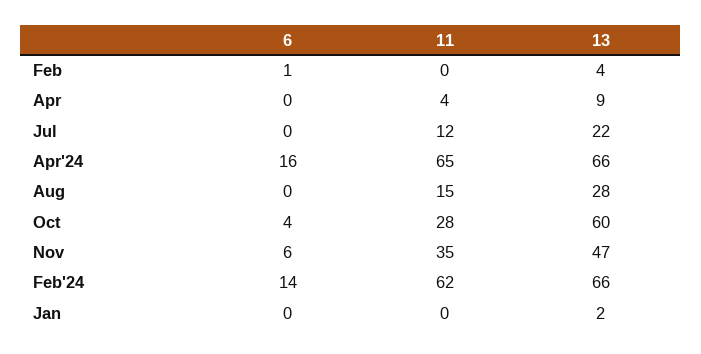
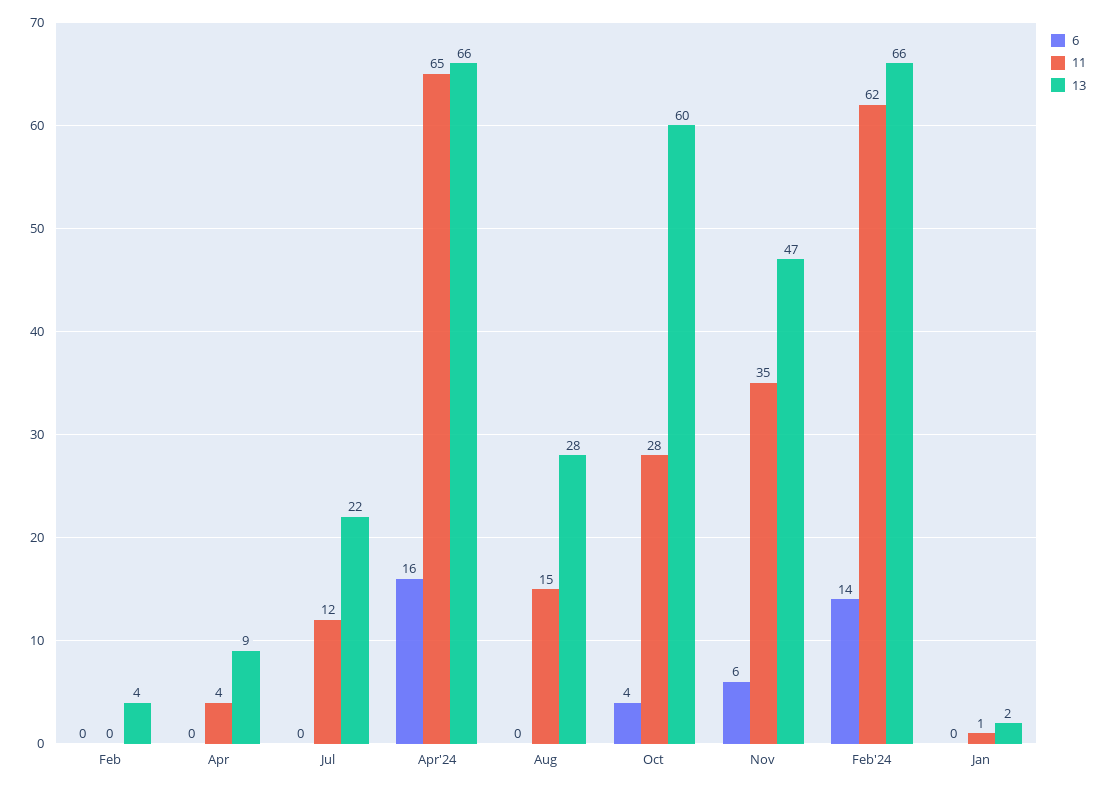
6, Feb: 1 -> 0
11, Jan: 0 -> 1

